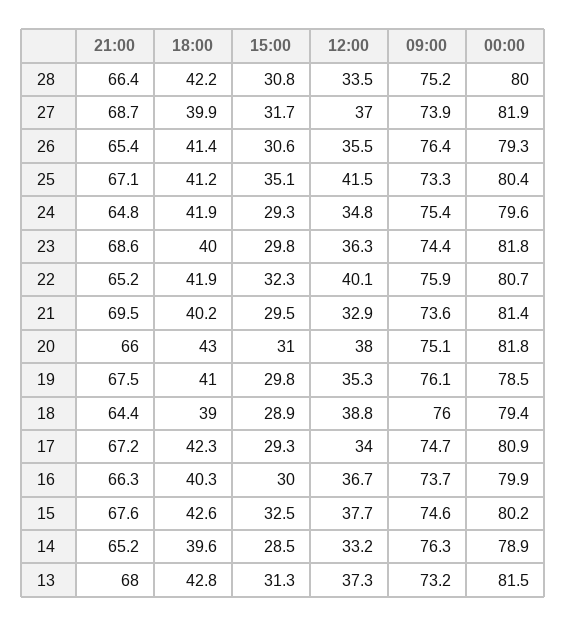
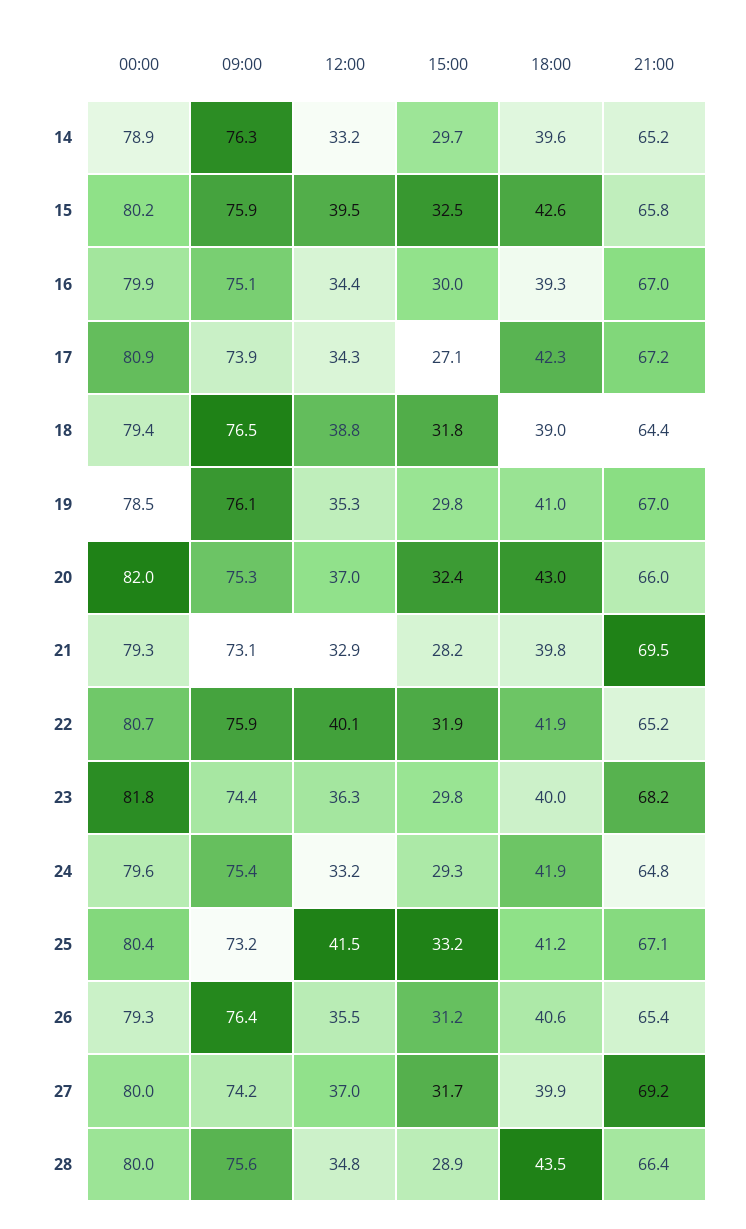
18:00, 28: 42.2 -> 43.5
15:00, 28: 30.8 -> 28.9
12:00, 28: 33.5 -> 34.8
09:00, 28: 75.2 -> 75.6
21:00, 27: 68.7 -> 69.2
09:00, 27: 73.9 -> 74.2
00:00, 27: 81.9 -> 80
18:00, 26: 41.4 -> 40.6
15:00, 26: 30.6 -> 31.2
15:00, 25: 35.1 -> 33.2
09:00, 25: 73.3 -> 73.2
12:00, 24: 34.8 -> 33.2
21:00, 23: 68.6 -> 68.2
15:00, 22: 32.3 -> 31.9
18:00, 21: 40.2 -> 39.8
15:00, 21: 29.5 -> 28.2
09:00, 21: 73.6 -> 73.1
00:00, 21: 81.4 -> 79.3
15:00, 20: 31 -> 32.4
12:00, 20: 38 -> 37
09:00, 20: 75.1 -> 75.3
00:00, 20: 81.8 -> 82
21:00, 19: 67.5 -> 67
15:00, 18: 28.9 -> 31.8
09:00, 18: 76 -> 76.5
15:00, 17: 29.3 -> 27.1
12:00, 17: 34 -> 34.3
09:00, 17: 74.7 -> 73.9
21:00, 16: 66.3 -> 67
18:00, 16: 40.3 -> 39.3
12:00, 16: 36.7 -> 34.4
09:00, 16: 73.7 -> 75.1
21:00, 15: 67.6 -> 65.8
12:00, 15: 37.7 -> 39.5
09:00, 15: 74.6 -> 75.9
15:00, 14: 28.5 -> 29.7
21:00, 13: 68 -> none
18:00, 13: 42.8 -> none
15:00, 13: 31.3 -> none
12:00, 13: 37.3 -> none
09:00, 13: 73.2 -> none
00:00, 13: 81.5 -> none

